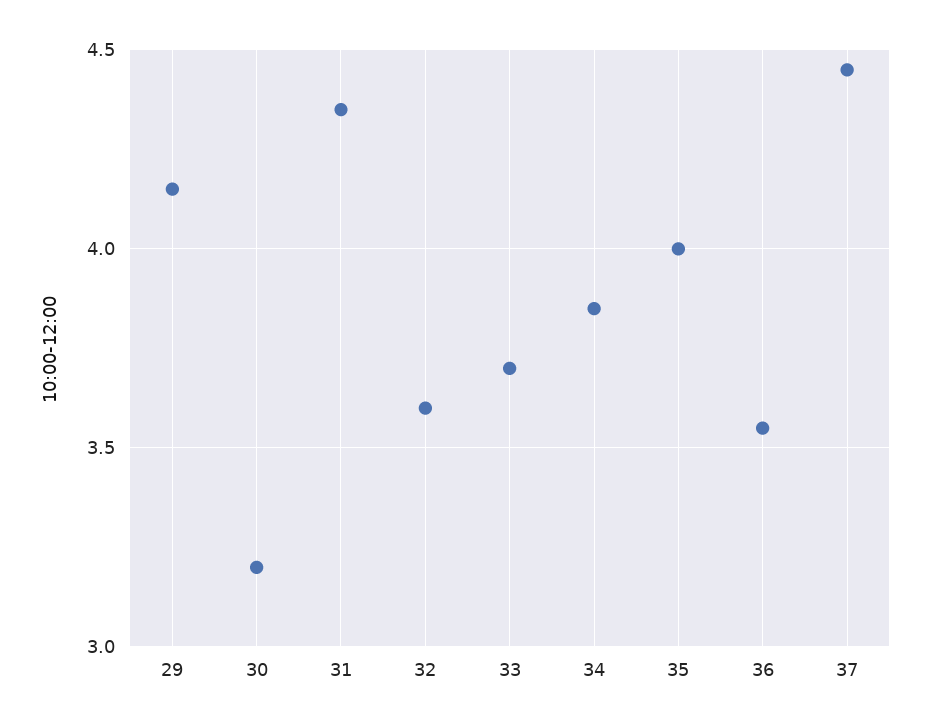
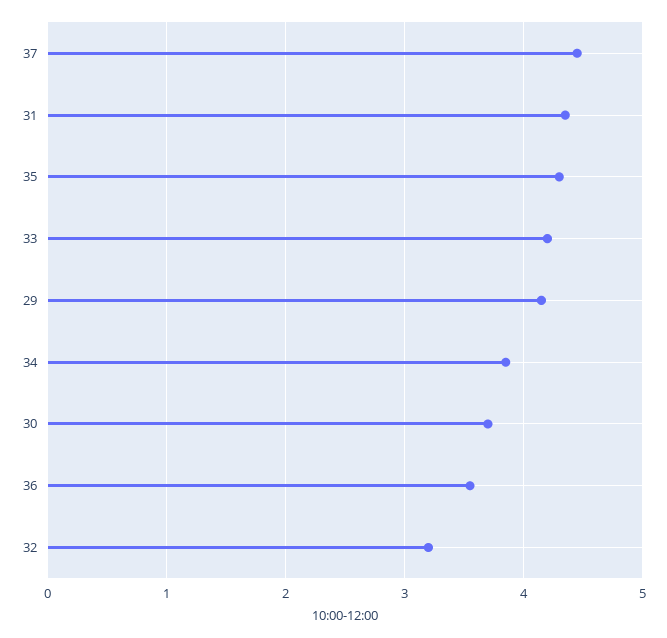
30: 3.2 -> 3.7
32: 3.6 -> 3.2
33: 3.7 -> 4.2
35: 4 -> 4.3

